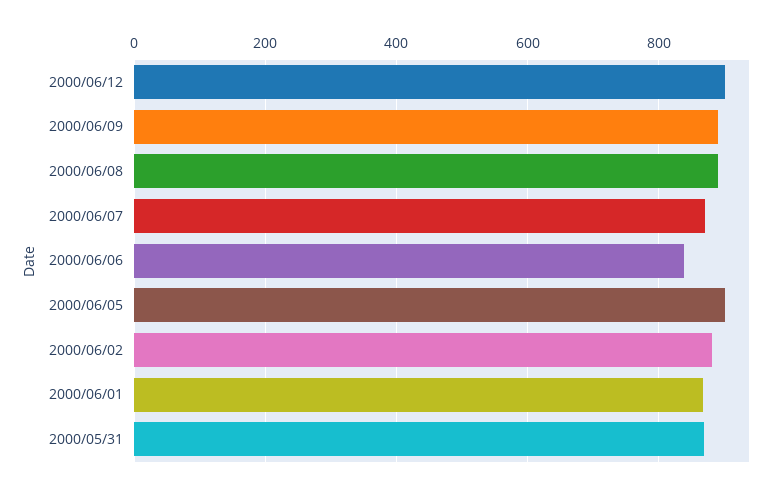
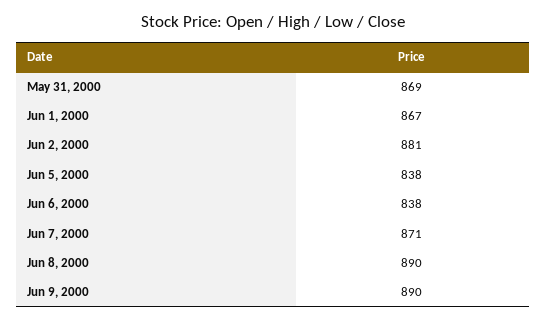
2000/06/12: 900 -> none
2000/06/05: 900 -> 838

